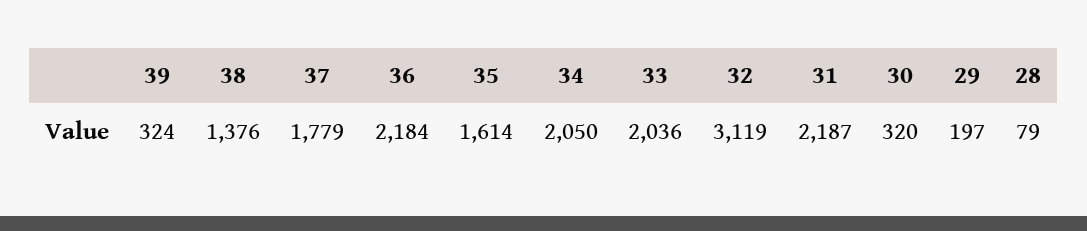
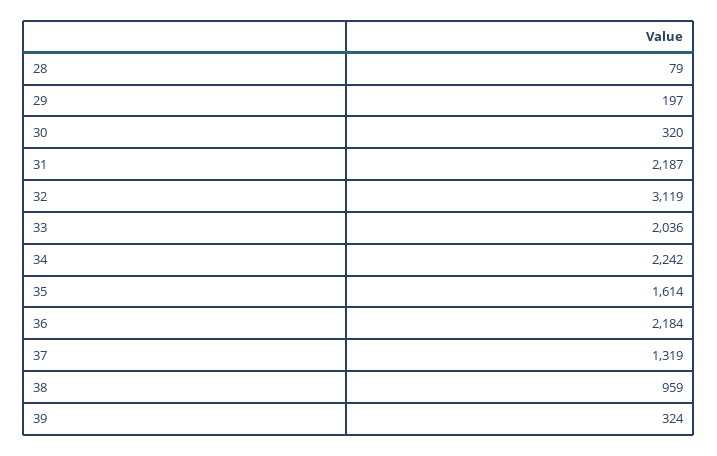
38: 1376 -> 959
37: 1779 -> 1319
34: 2050 -> 2242

